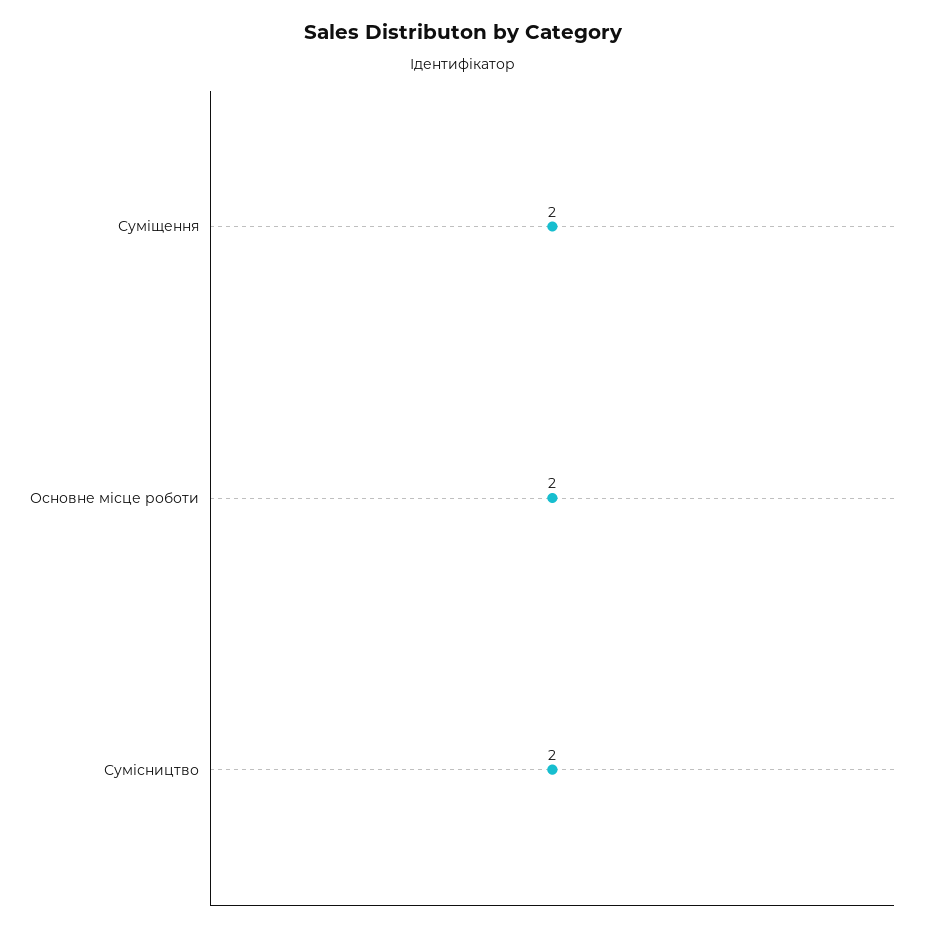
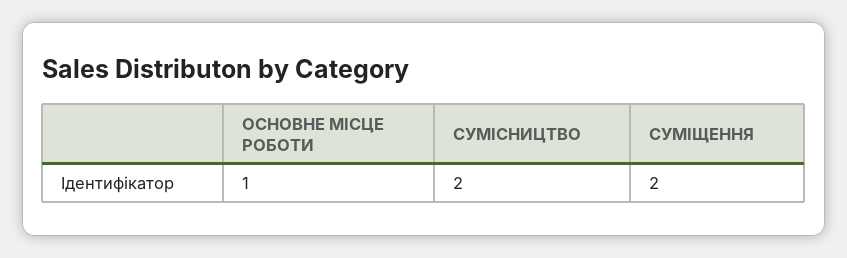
Основне місце роботи: 2 -> 1

